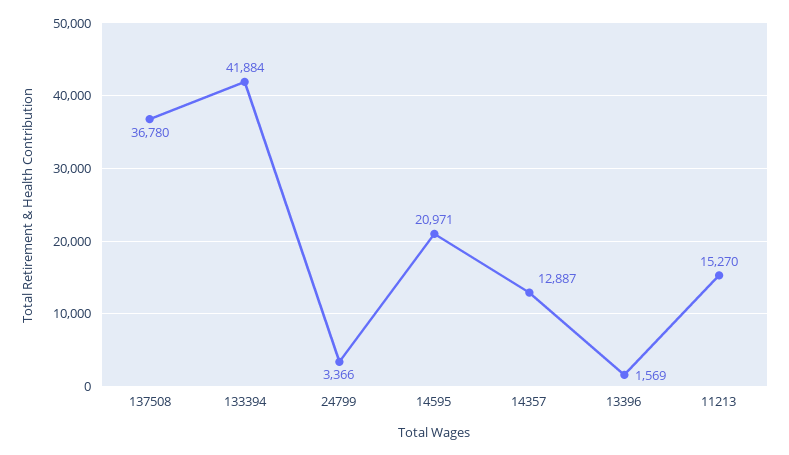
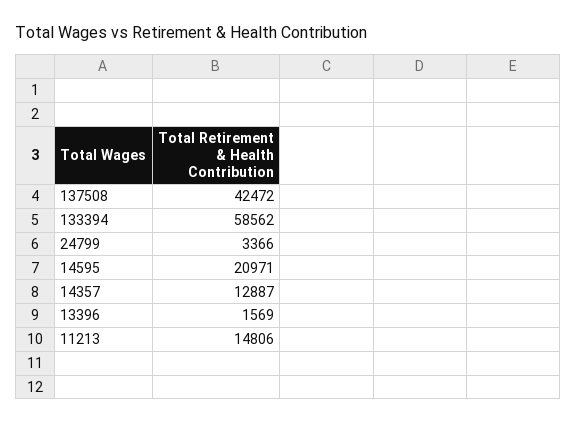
137508: 36780 -> 42472
133394: 41884 -> 58562
11213: 15270 -> 14806

